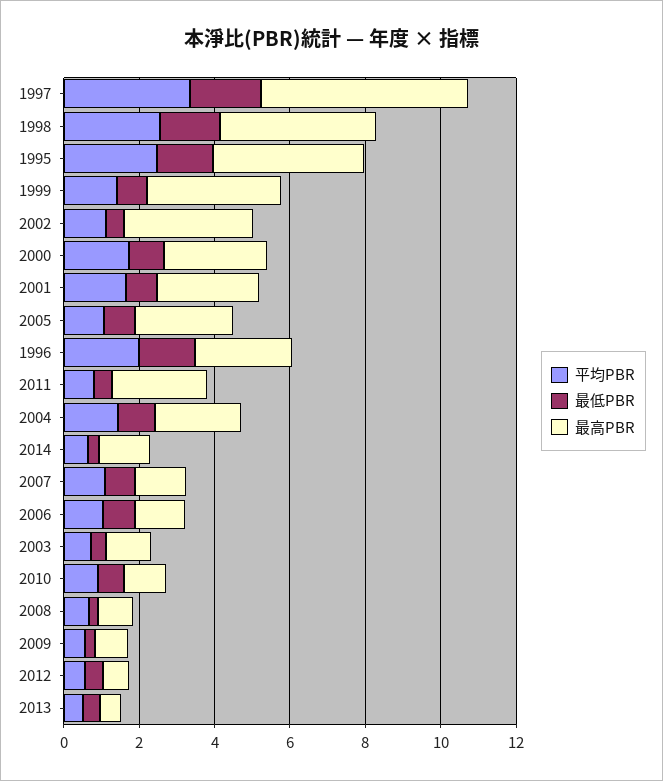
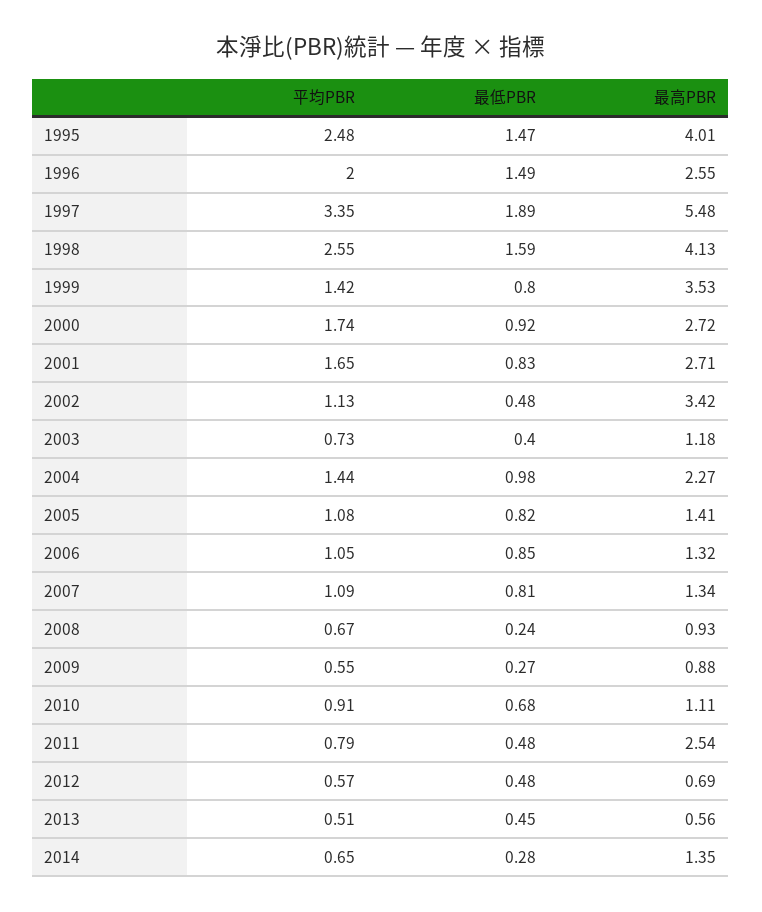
最高PBR, 2005: 2.5 -> 1.41

